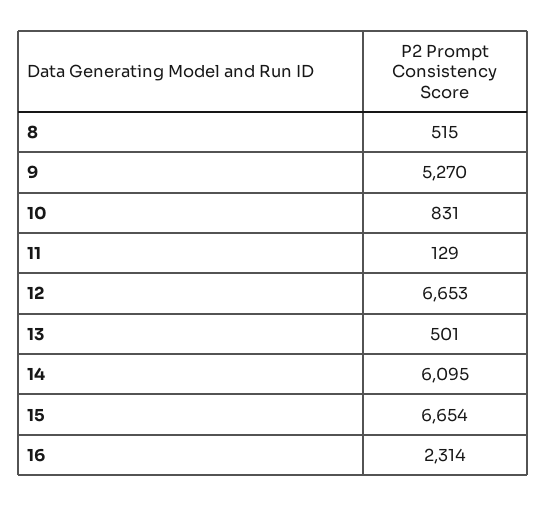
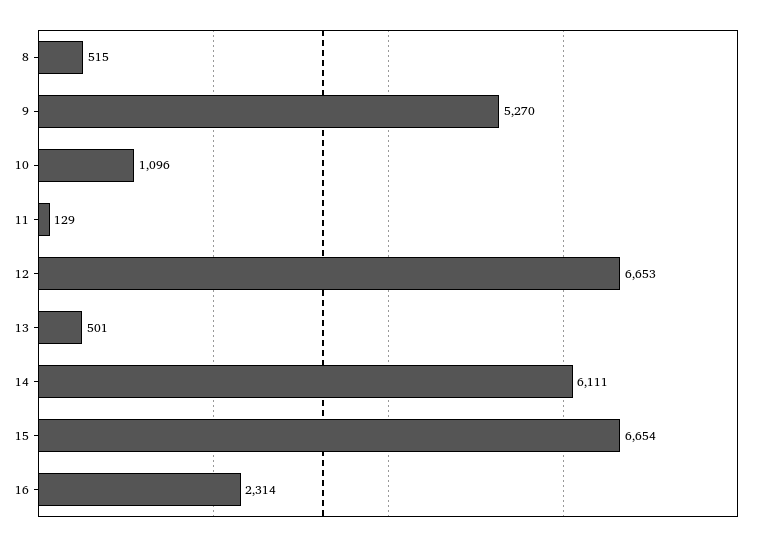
10: 831 -> 1096
14: 6095 -> 6111

